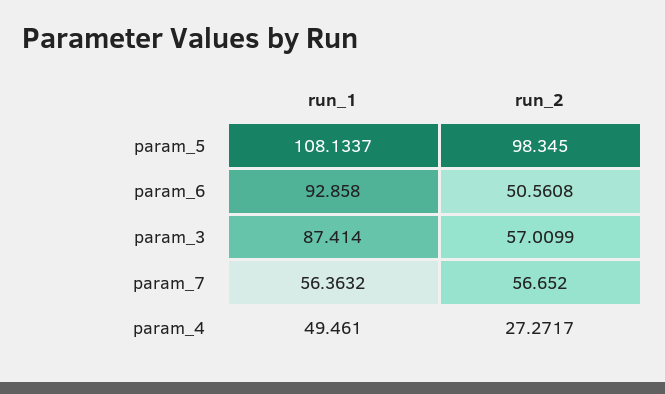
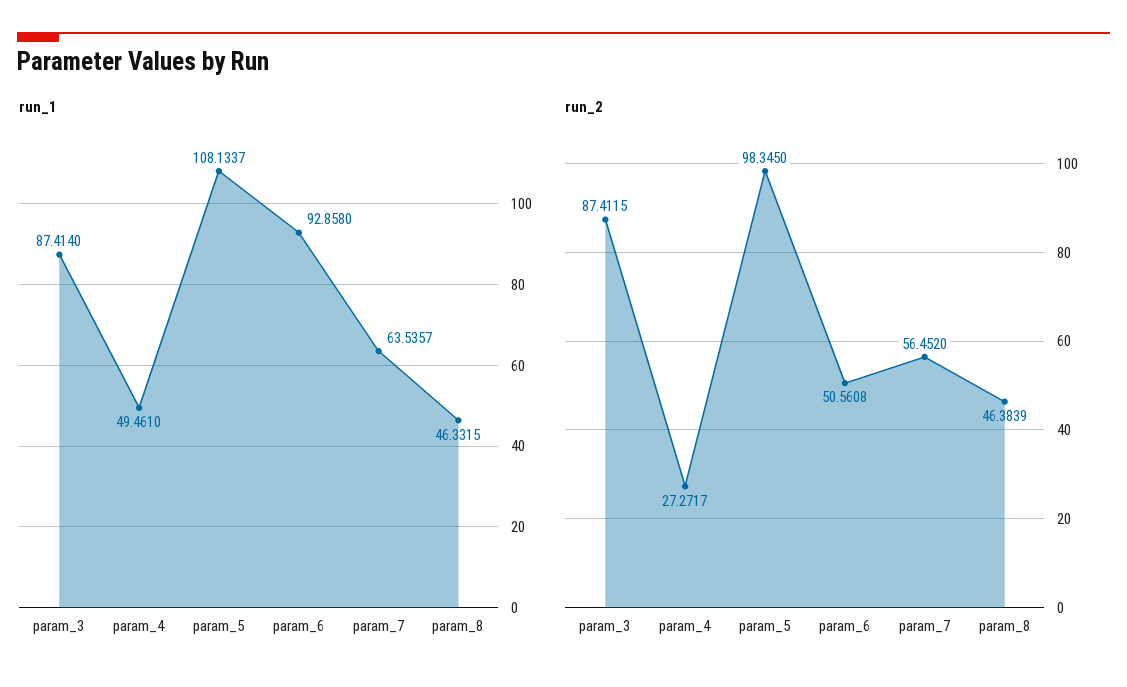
run_2, param_3: 57.0099 -> 87.4115
run_1, param_7: 56.3632 -> 63.5357
run_2, param_7: 56.652 -> 56.452
run_1, param_8: none -> 46.3315
run_2, param_8: none -> 46.3839

